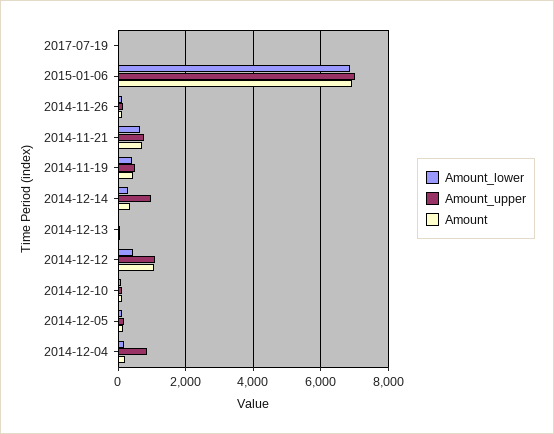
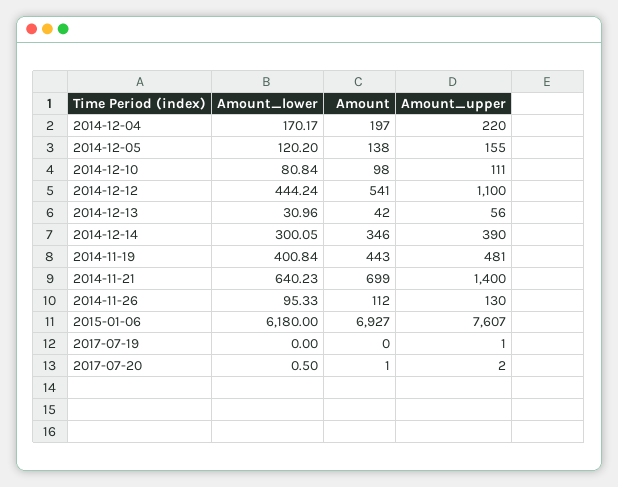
Amount_lower, 2015-01-06: 6800 -> 6180
Amount_upper, 2015-01-06: 7000 -> 7607
Amount_upper, 2014-11-21: 800 -> 1400
Amount_upper, 2014-12-14: 1000 -> 390
Amount, 2014-12-12: 1000 -> 541
Amount_upper, 2014-12-04: 800 -> 220
Amount_lower, 2017-07-20: none -> 0.5
Amount, 2017-07-20: none -> 1
Amount_upper, 2017-07-20: none -> 2

